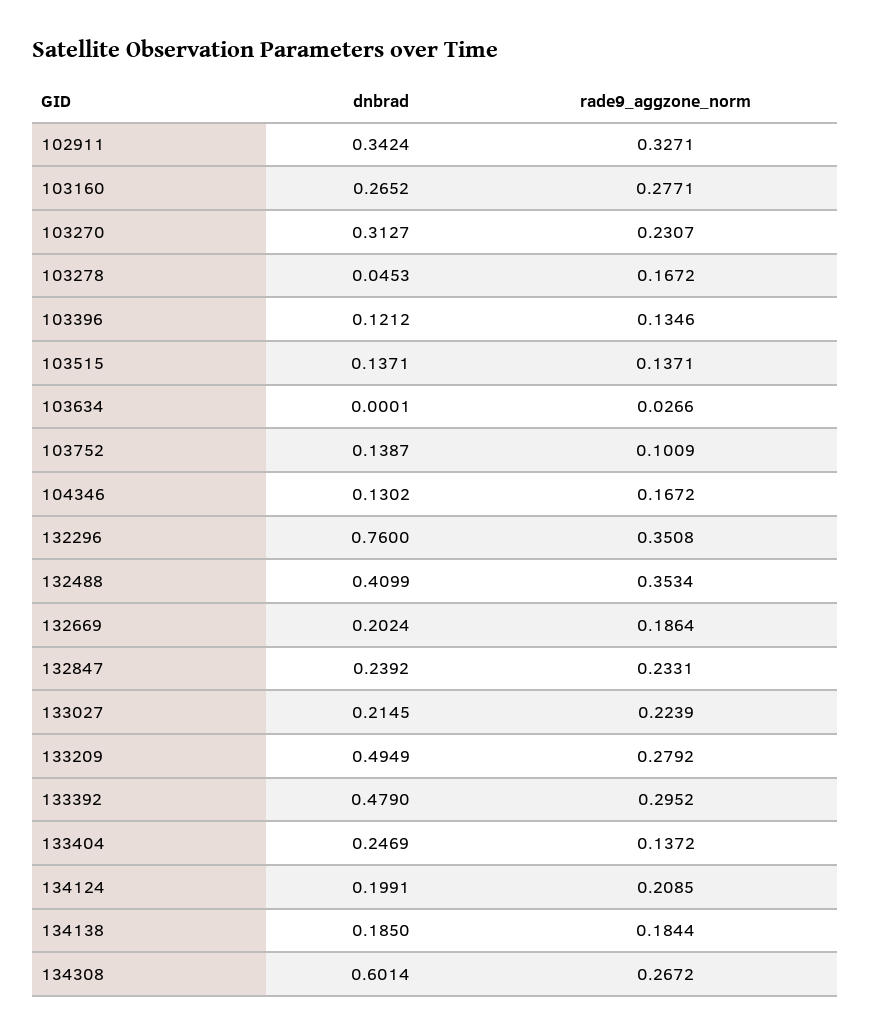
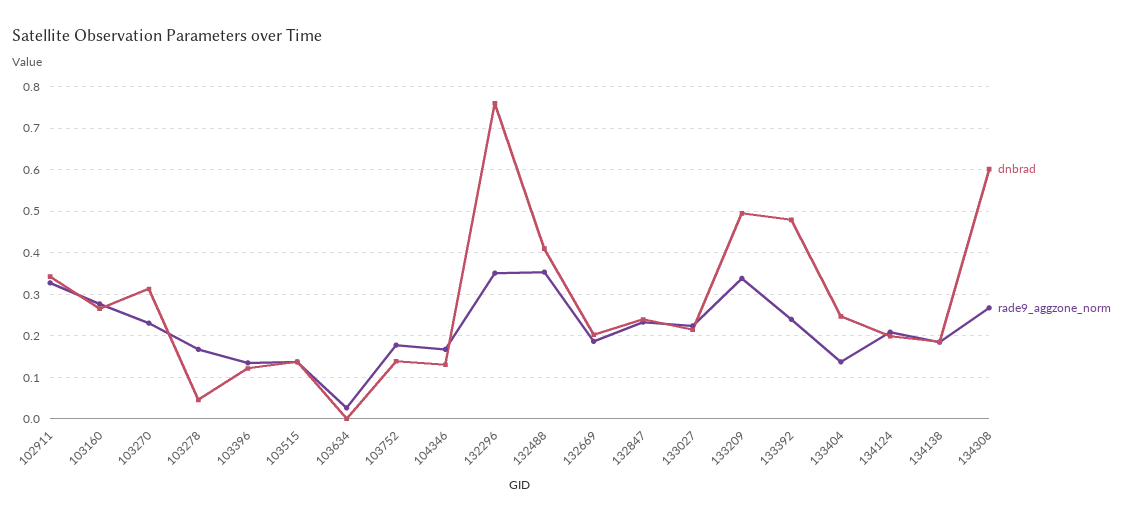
rade9_aggzone_norm, 103752: 0.1009 -> 0.18
rade9_aggzone_norm, 133209: 0.2792 -> 0.34
rade9_aggzone_norm, 133392: 0.2952 -> 0.24

